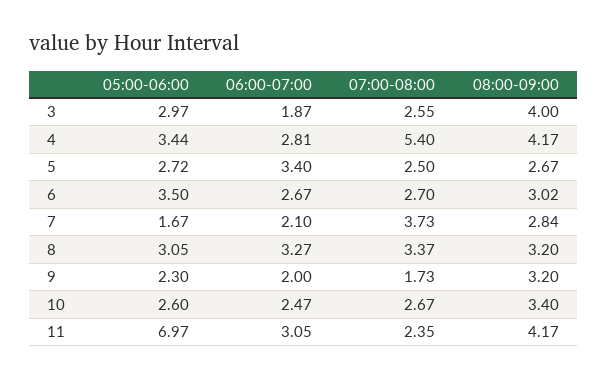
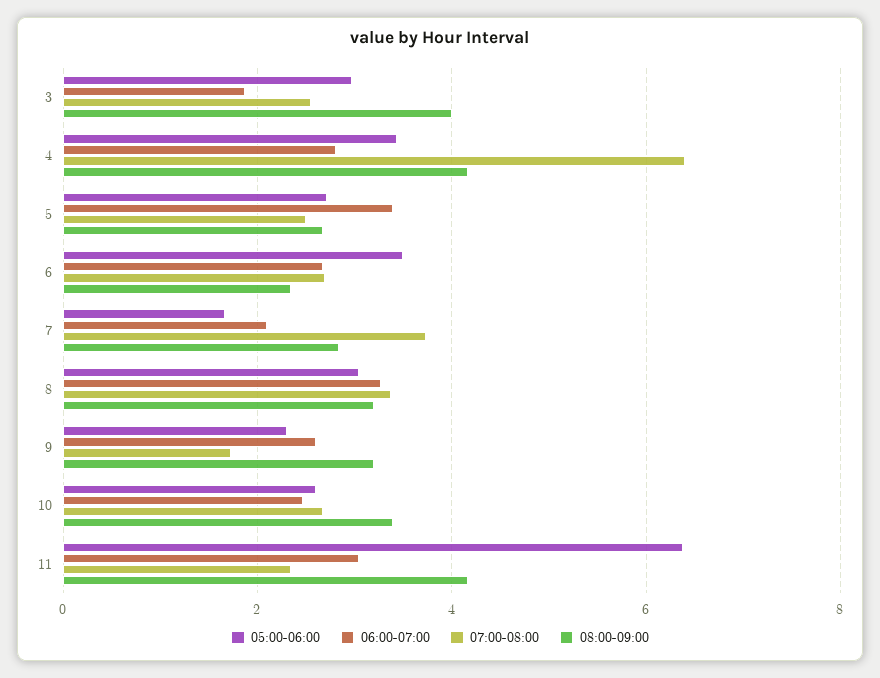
07:00-08:00, 4: 5.4 -> 6.4
08:00-09:00, 6: 3.02 -> 2.4
06:00-07:00, 9: 2 -> 2.6
05:00-06:00, 11: 6.97 -> 6.4

